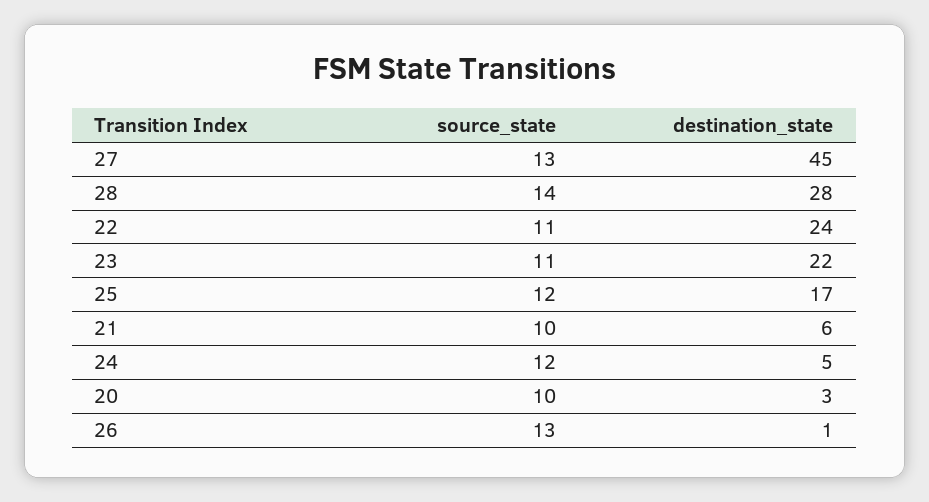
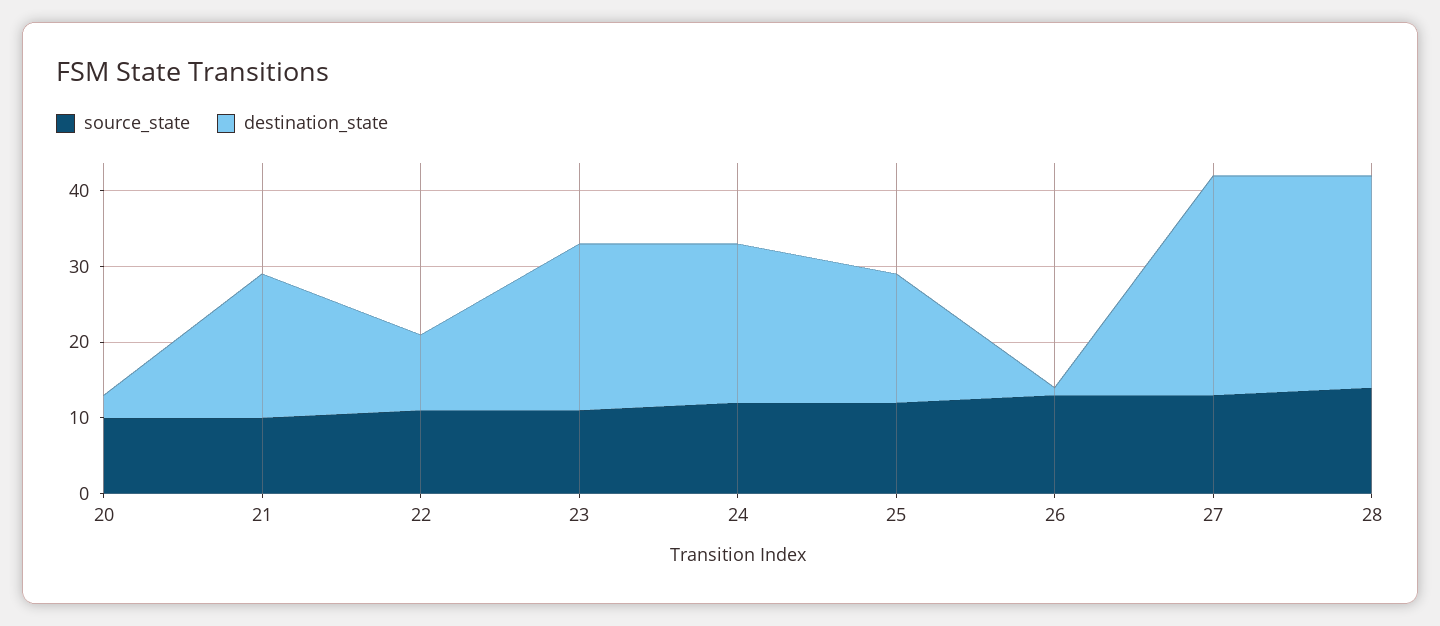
destination_state, 27: 45 -> 30
destination_state, 22: 24 -> 10
destination_state, 21: 6 -> 20
destination_state, 24: 5 -> 20

